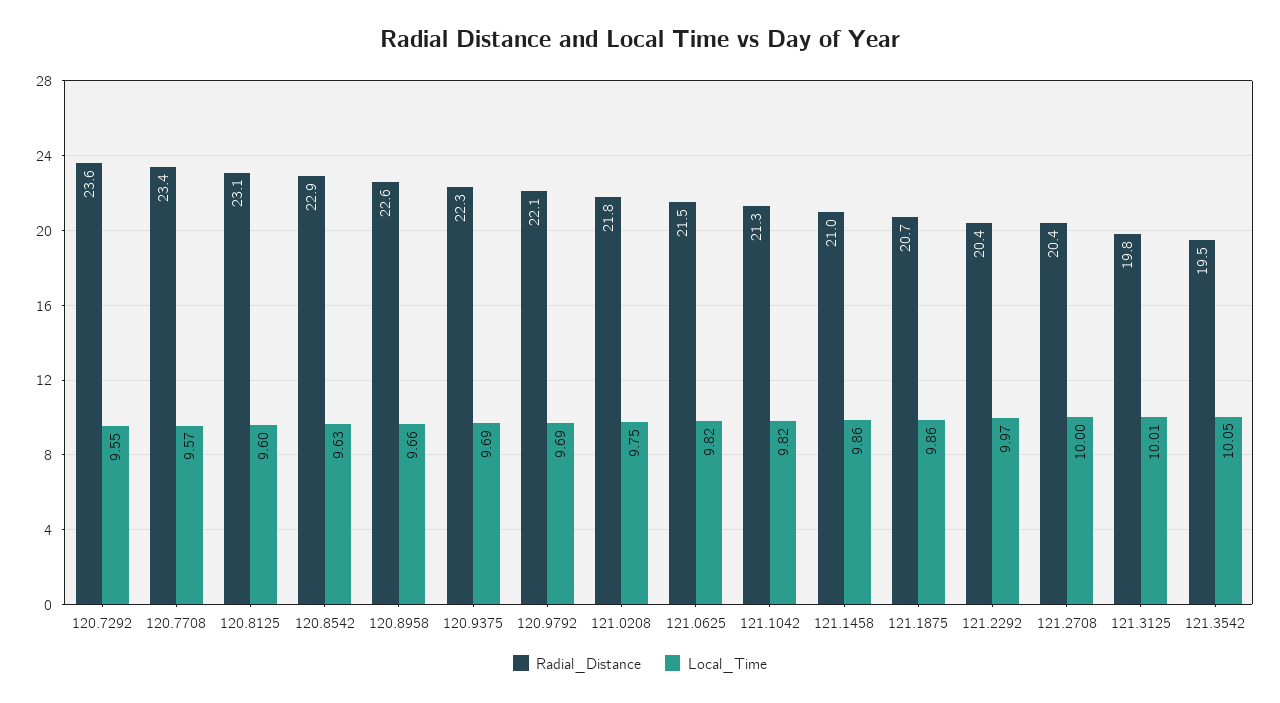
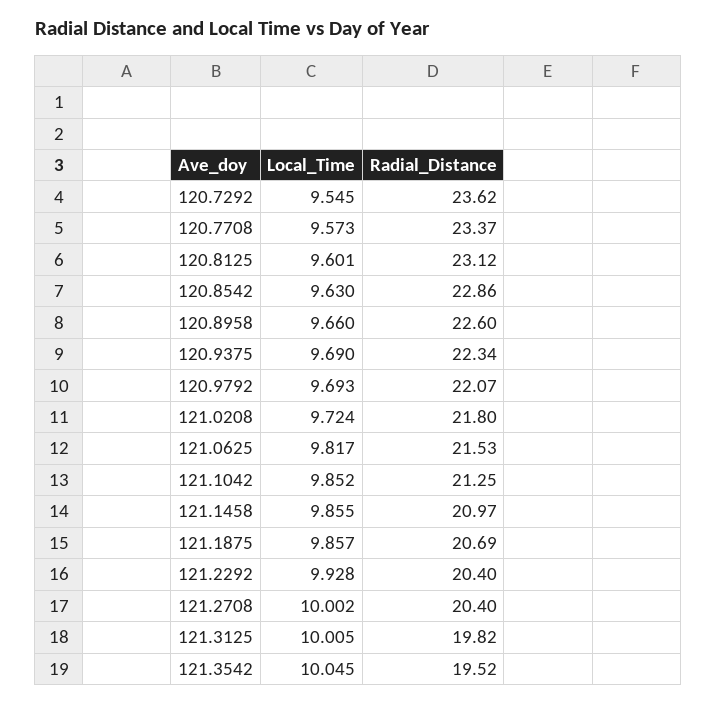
Local_Time, 121.0208: 9.75 -> 9.724
Local_Time, 121.1042: 9.82 -> 9.852
Local_Time, 121.2292: 9.97 -> 9.928

